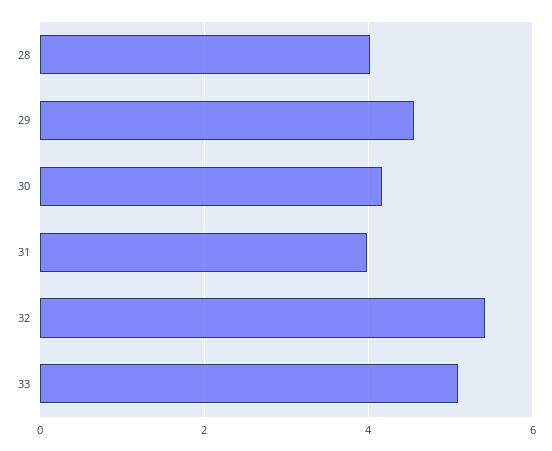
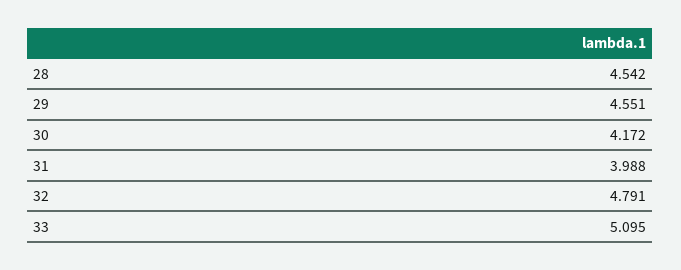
28: 4 -> 4.542
32: 5.4 -> 4.791

